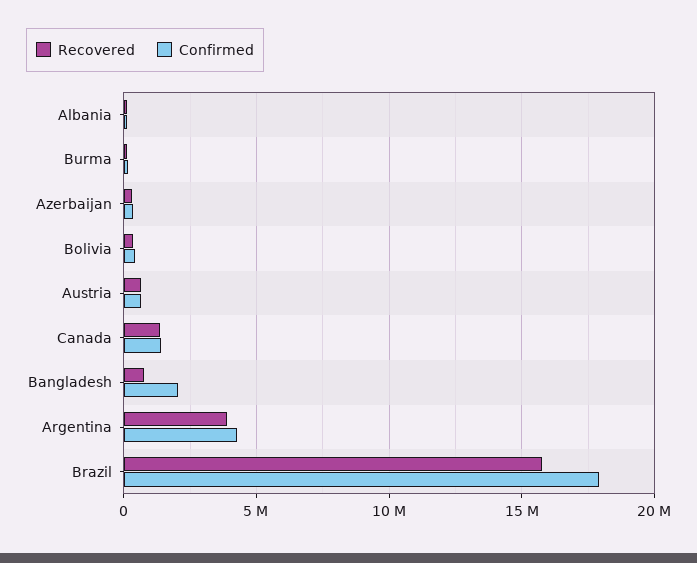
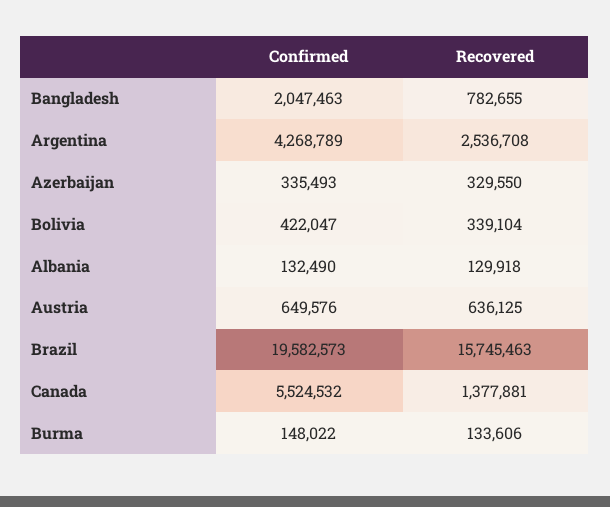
Confirmed, Canada: 1500000 -> 5524532
Recovered, Argentina: 4000000 -> 2536708
Confirmed, Brazil: 18000000 -> 19582573

